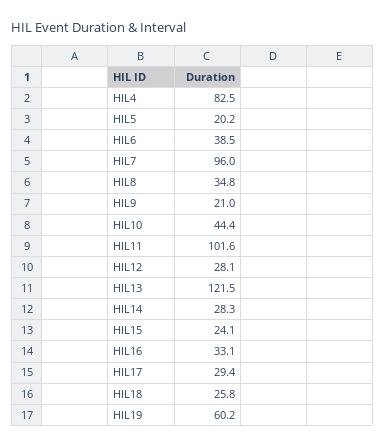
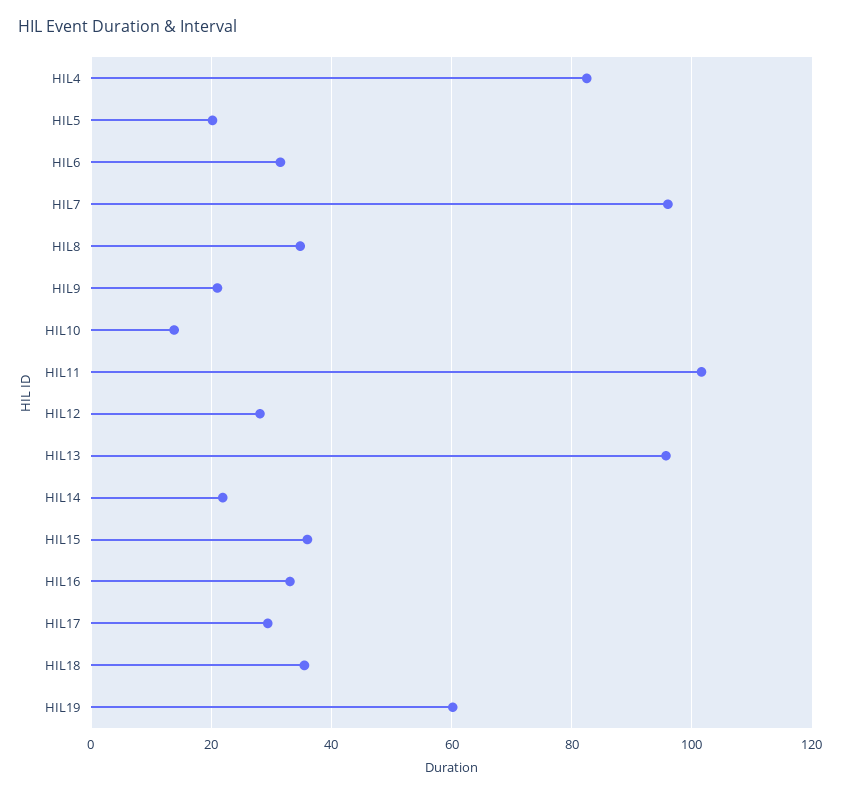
HIL6: 38.5 -> 32
HIL10: 44.4 -> 14
HIL13: 121.5 -> 96
HIL14: 28.3 -> 22
HIL15: 24.1 -> 36
HIL18: 25.8 -> 36

